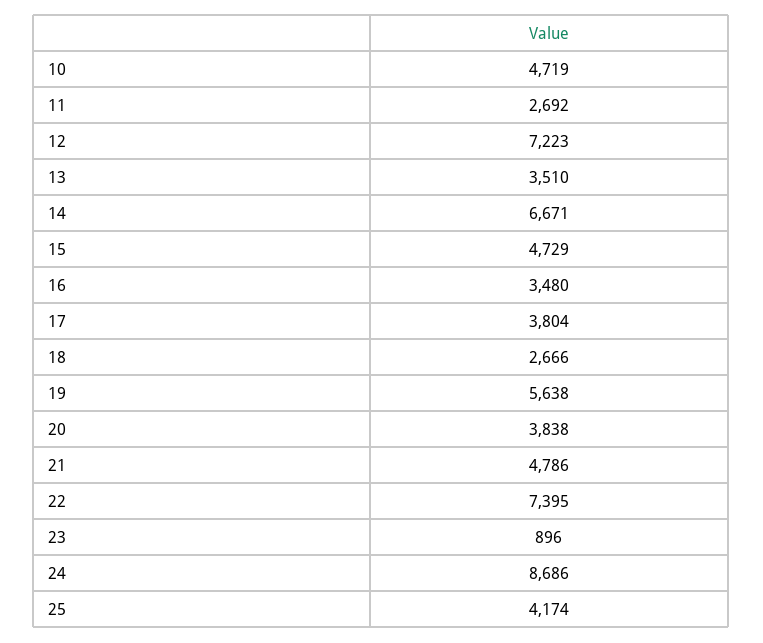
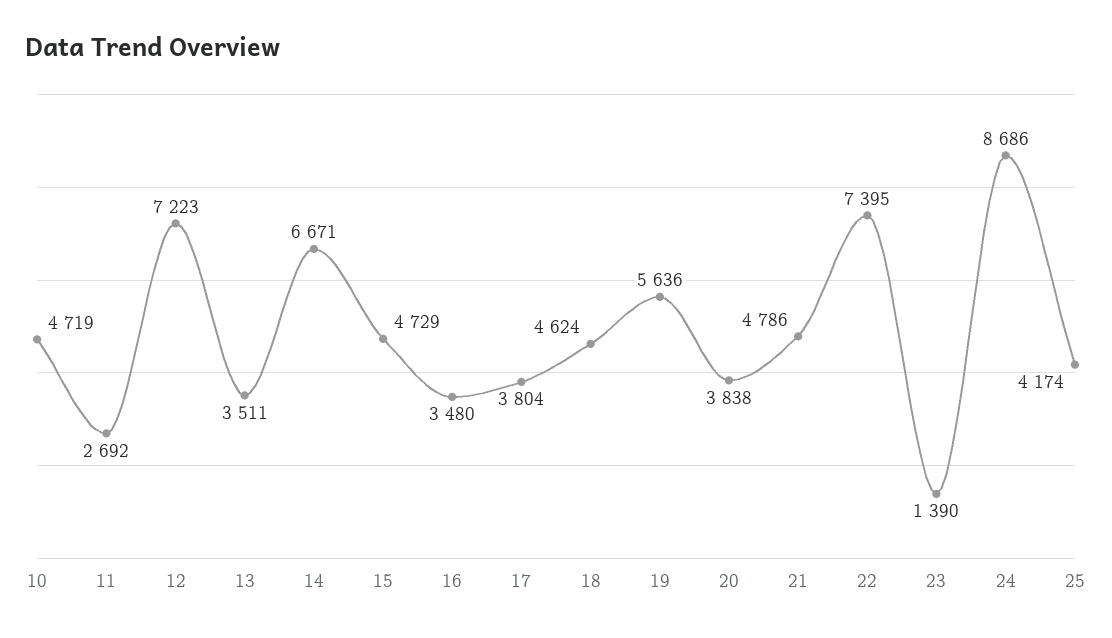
13: 3510 -> 3511
18: 2666 -> 4624
19: 5638 -> 5636
23: 896 -> 1390

